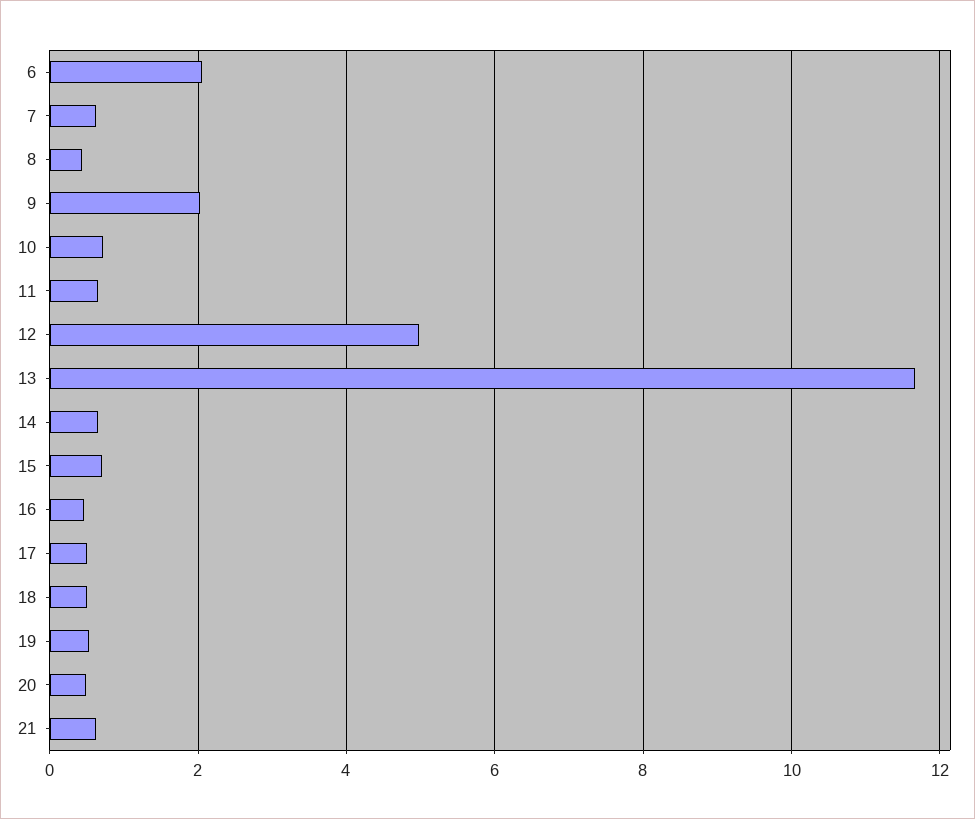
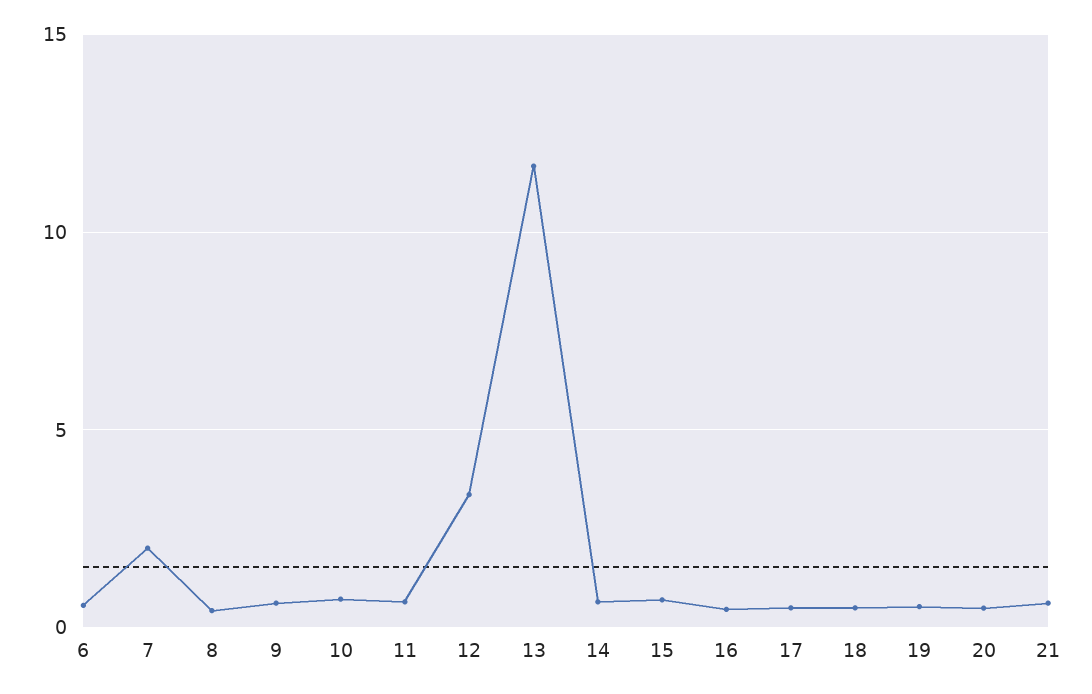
6: 2 -> 0.5
7: 0.6 -> 2
9: 2 -> 0.5
12: 5 -> 3.5

